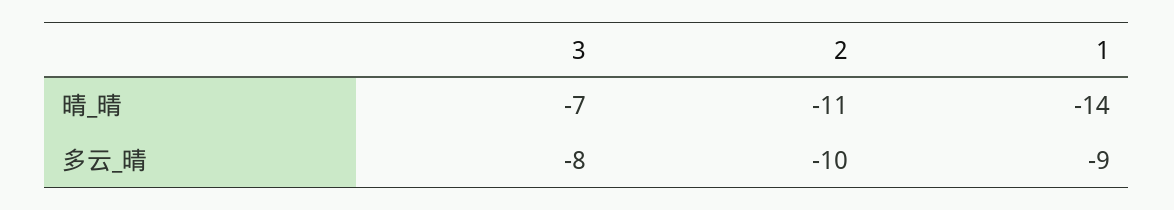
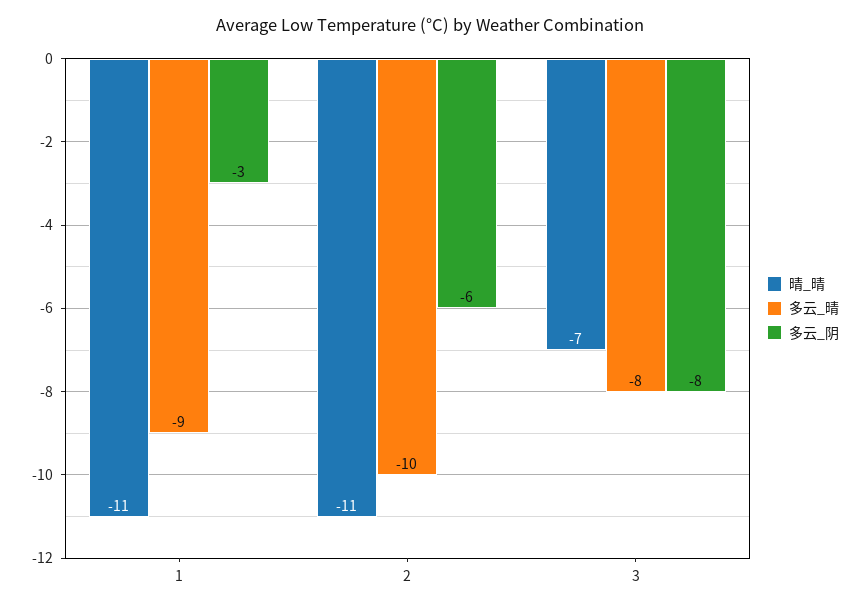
晴_晴, 1: -14 -> -11
多云_阴, 1: none -> -3
多云_阴, 2: none -> -6
多云_阴, 3: none -> -8

